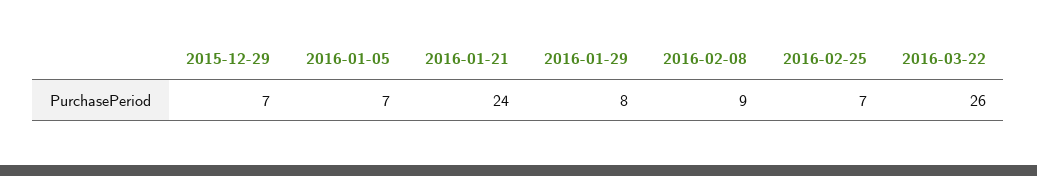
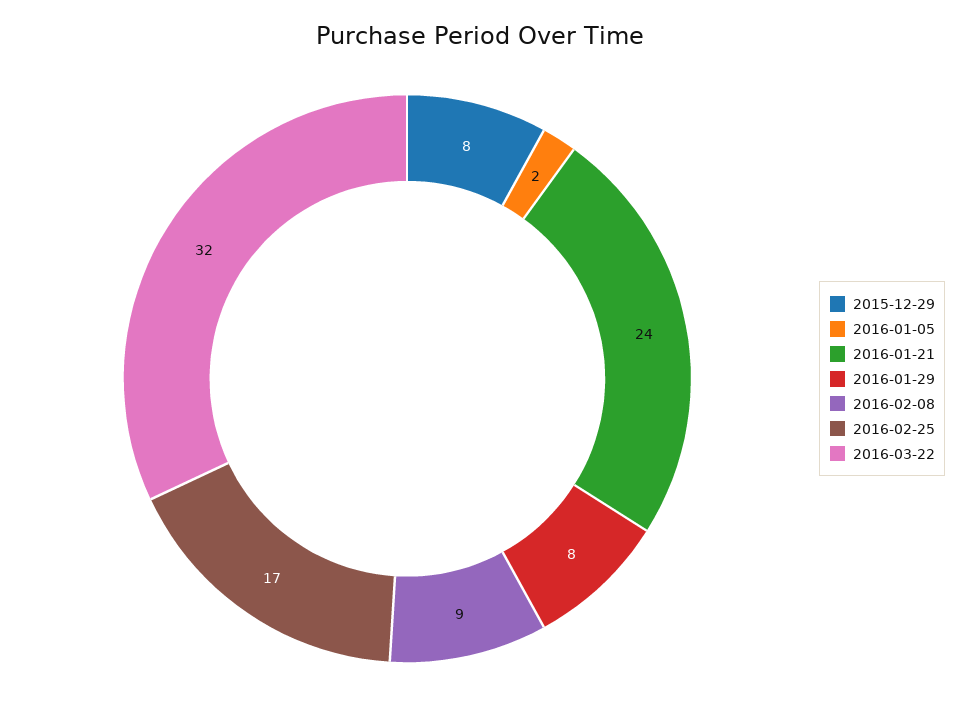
2015-12-29: 7 -> 8
2016-01-05: 7 -> 2
2016-02-25: 7 -> 17
2016-03-22: 26 -> 32

